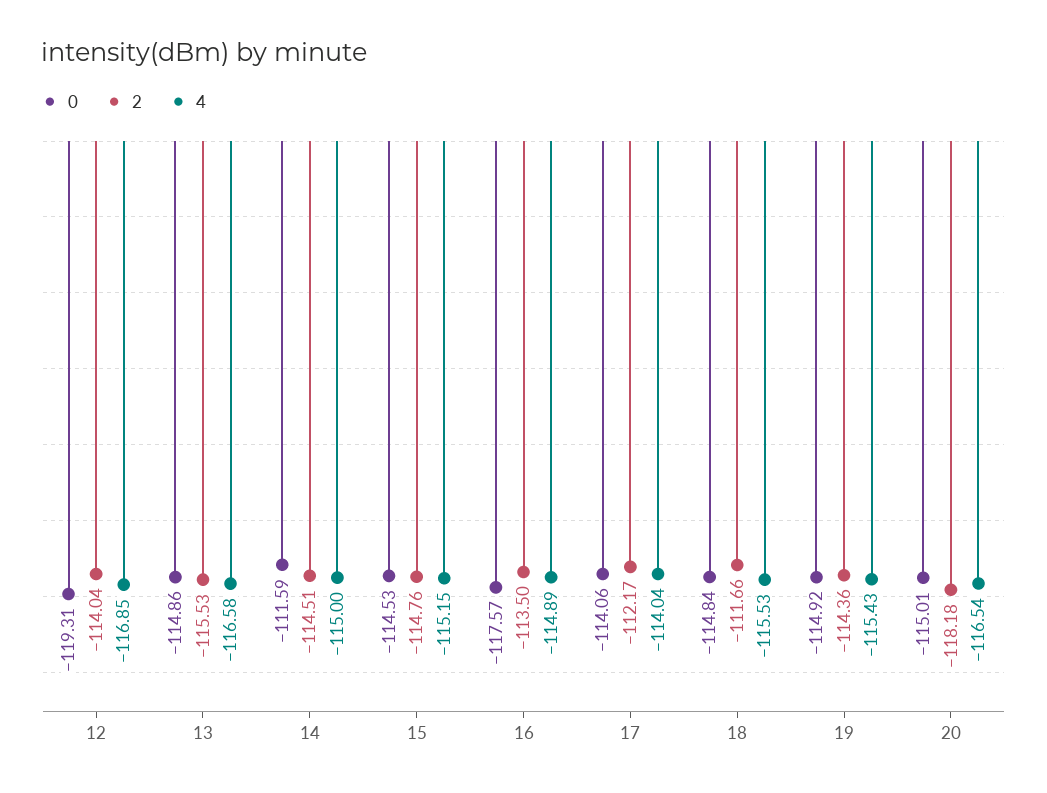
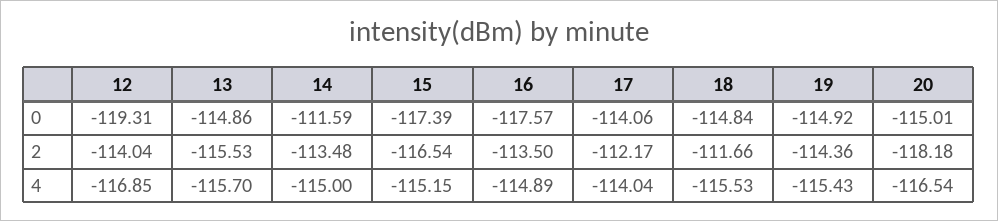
4, 13: -116.58 -> -115.7
2, 14: -114.51 -> -113.48
0, 15: -114.53 -> -117.39
2, 15: -114.76 -> -116.54

